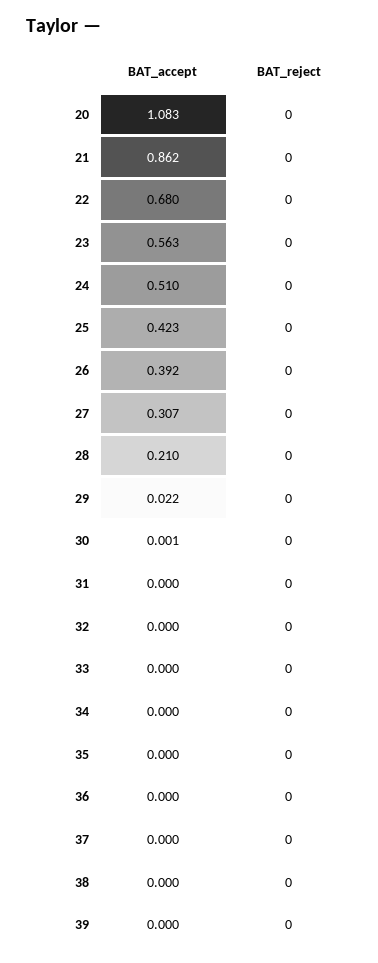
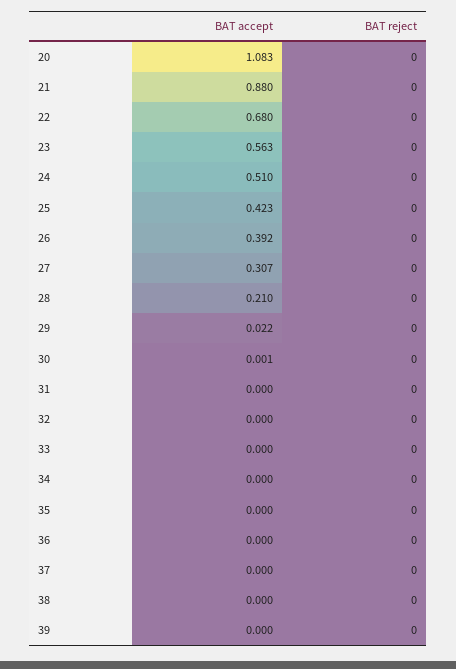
BAT_accept, 21: 0.862 -> 0.88

